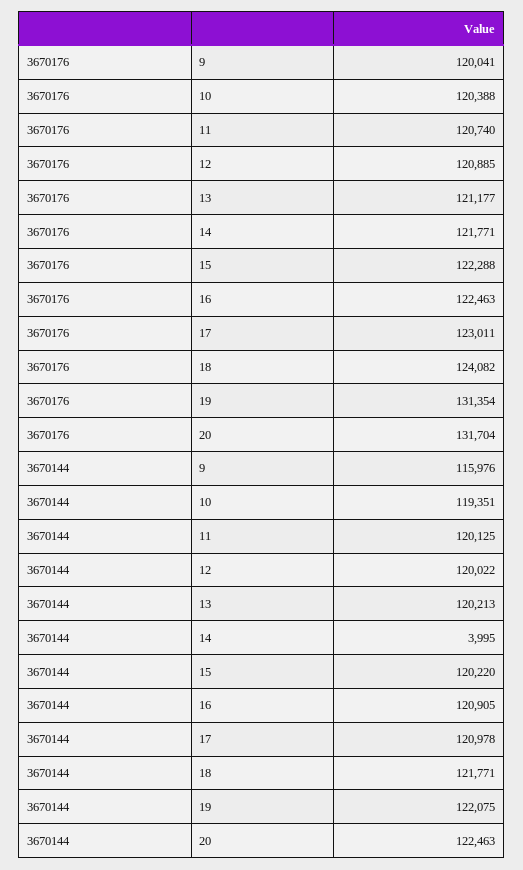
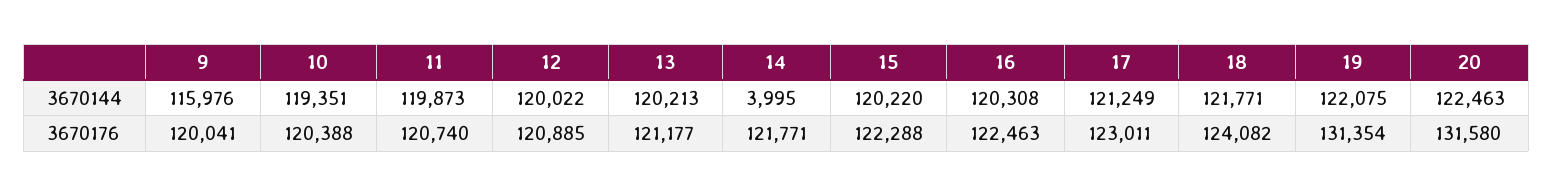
3670176, 20: 131704 -> 131580
3670144, 11: 120125 -> 119873
3670144, 16: 120905 -> 120308
3670144, 17: 120978 -> 121249

